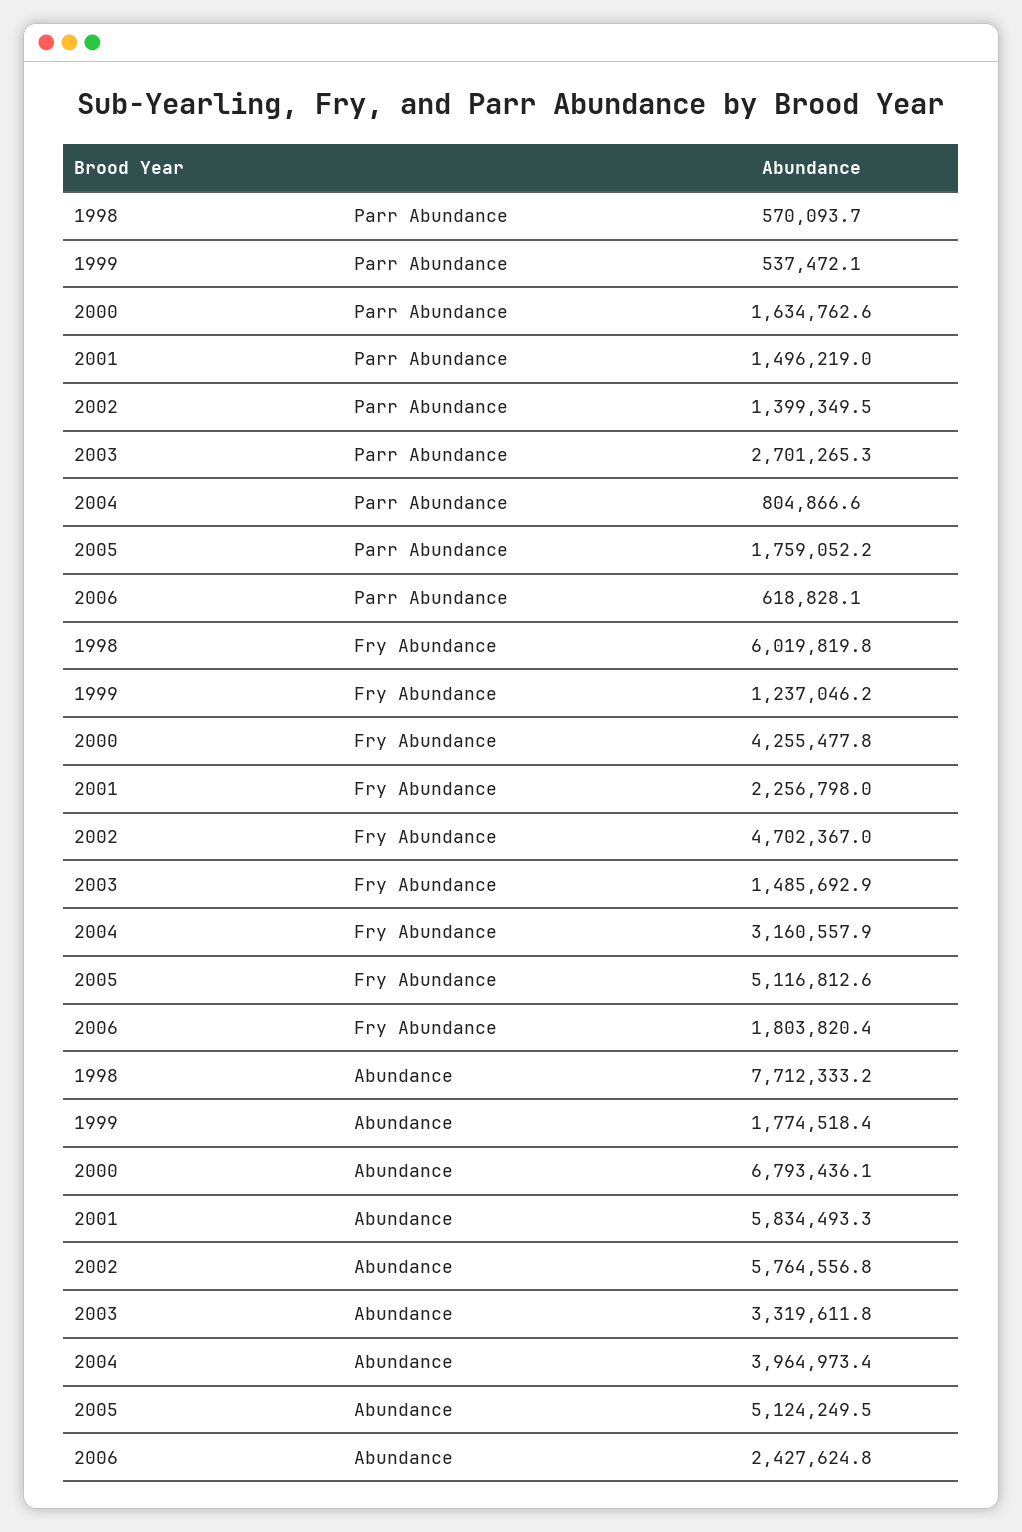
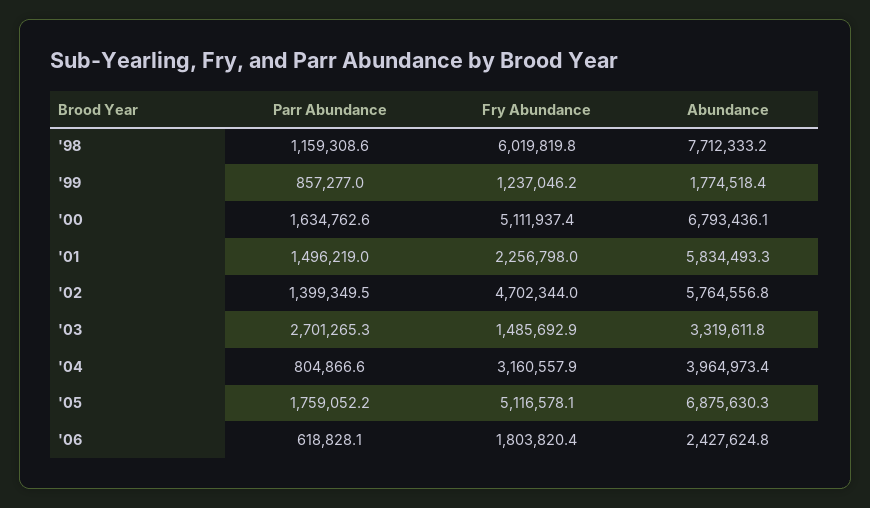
1998, Parr Abundance: 570093.7 -> 1159308.6
1999, Parr Abundance: 537472.1 -> 857277
2000, Fry Abundance: 4255477.8 -> 5111937.4
2002, Fry Abundance: 4702367 -> 4702344
2005, Fry Abundance: 5116812.6 -> 5116578.1
2005, Abundance: 5124249.5 -> 6875630.3

